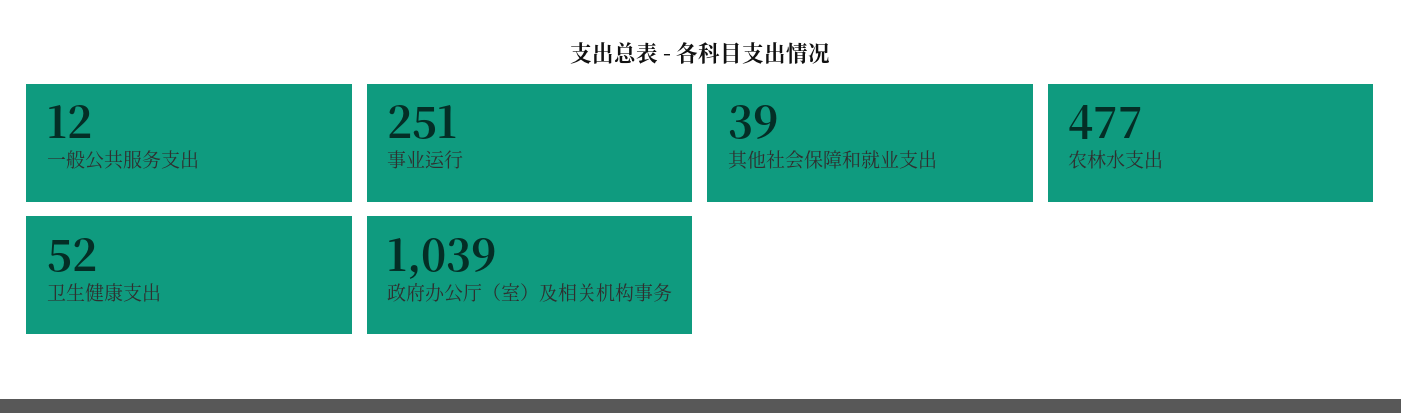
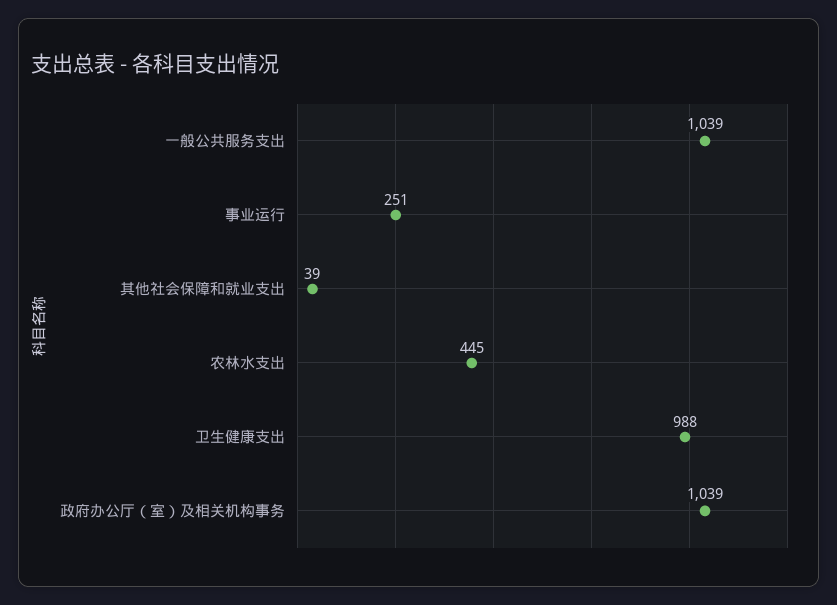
一般公共服务支出: 12 -> 1039
农林水支出: 477 -> 445
卫生健康支出: 52 -> 988

